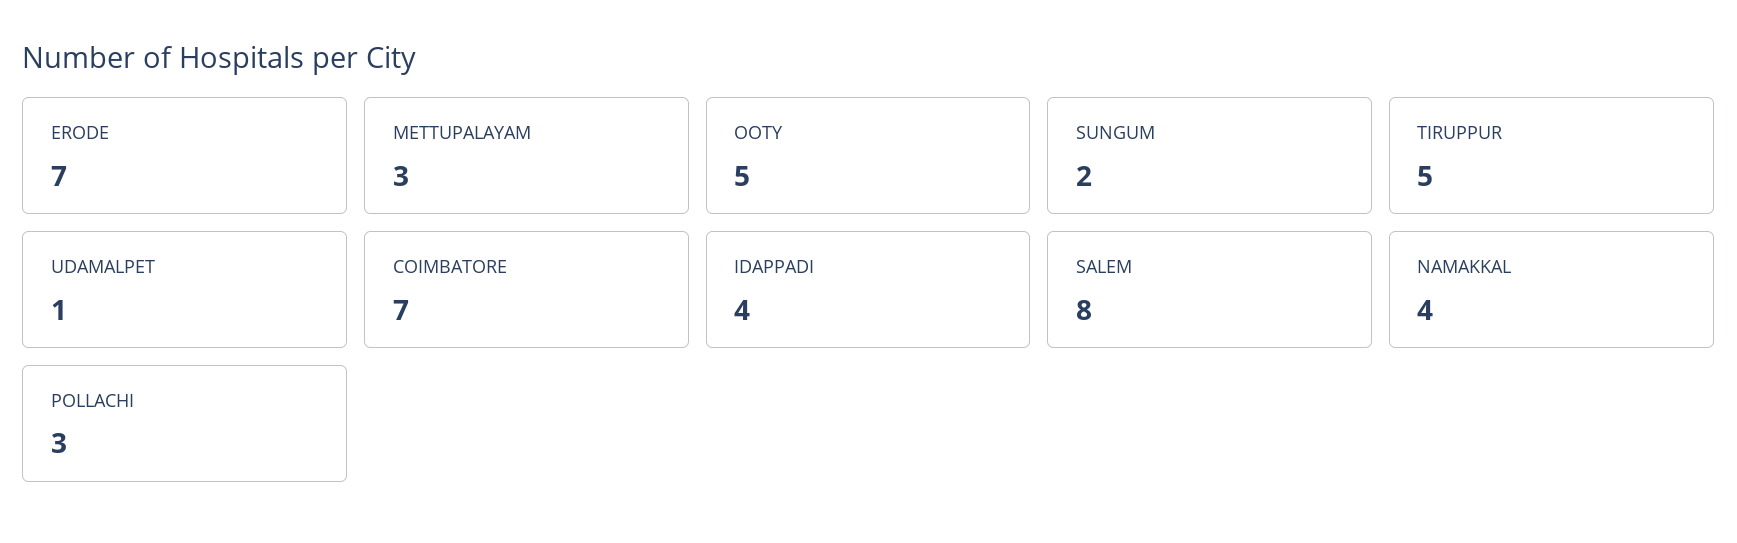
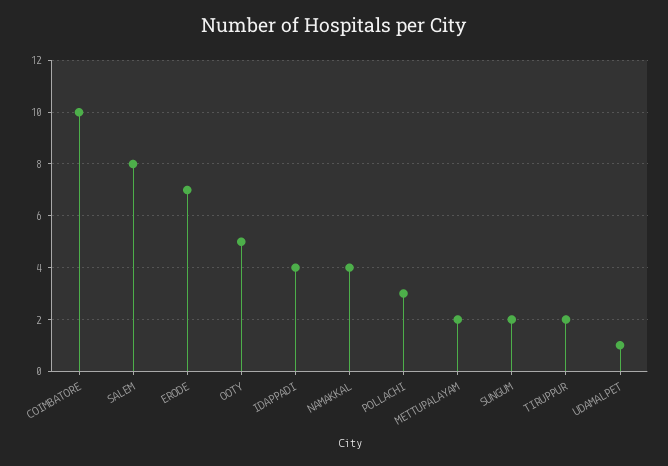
METTUPALAYAM: 3 -> 2
TIRUPPUR: 5 -> 2
COIMBATORE: 7 -> 10

